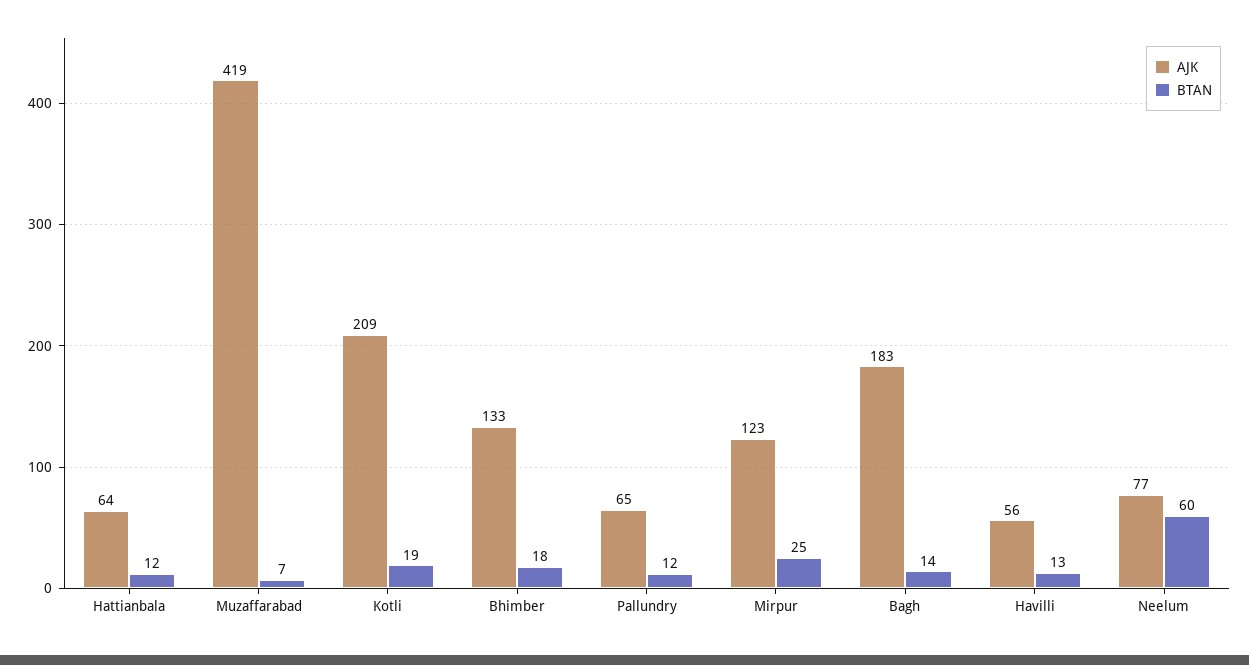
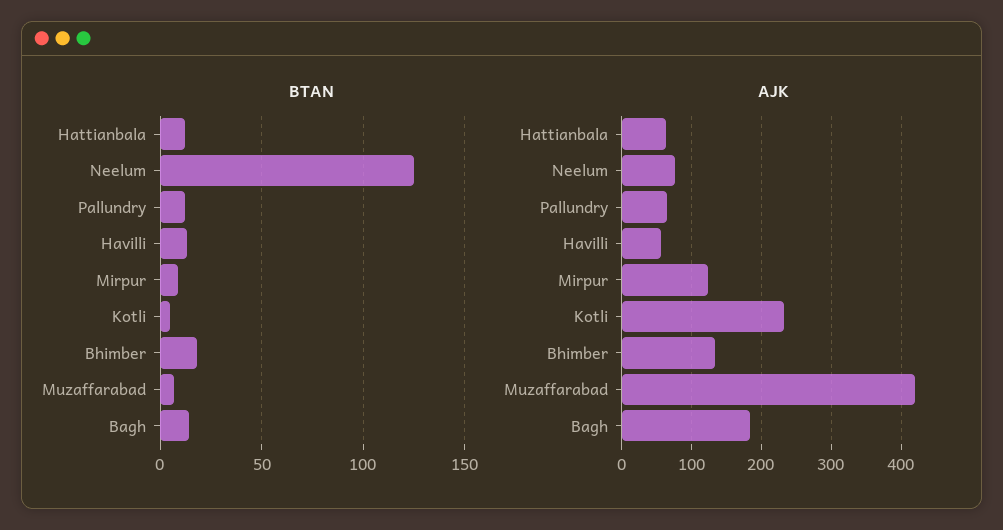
AJK, Kotli: 209 -> 230
BTAN, Kotli: 19 -> 5
BTAN, Mirpur: 25 -> 10
BTAN, Neelum: 60 -> 125

